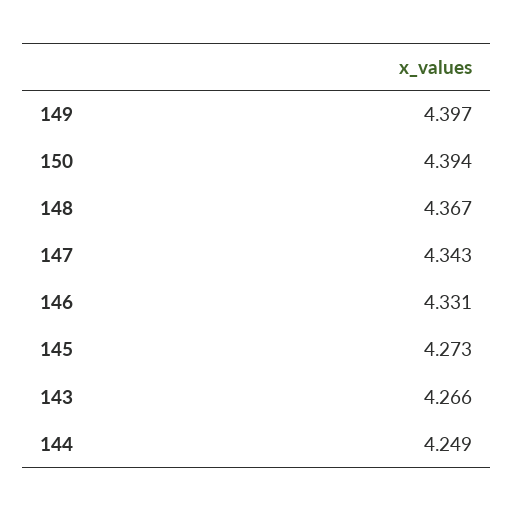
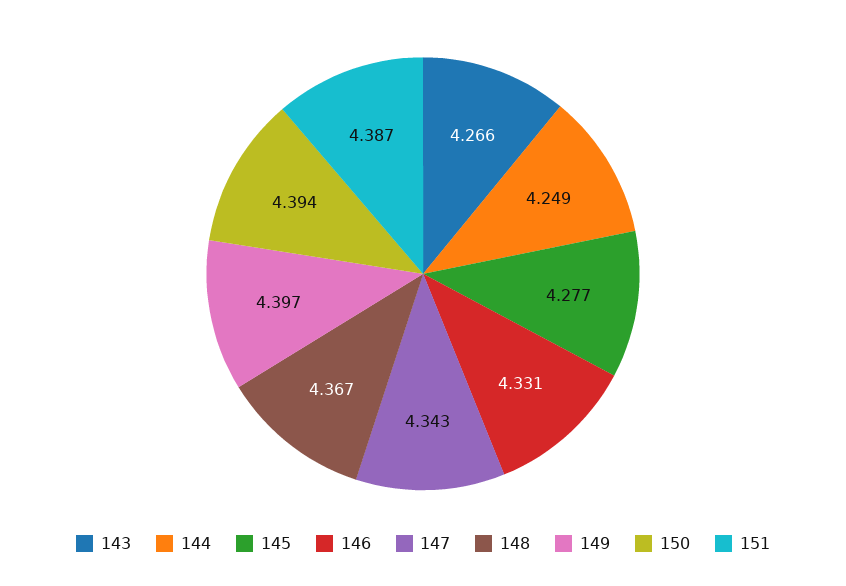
145: 4.273 -> 4.277
151: none -> 4.387

